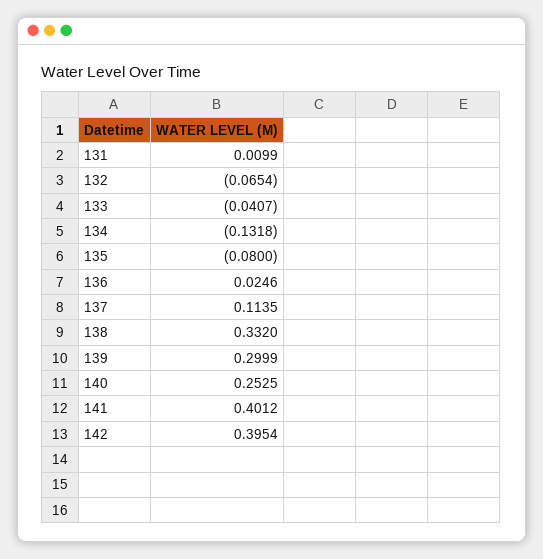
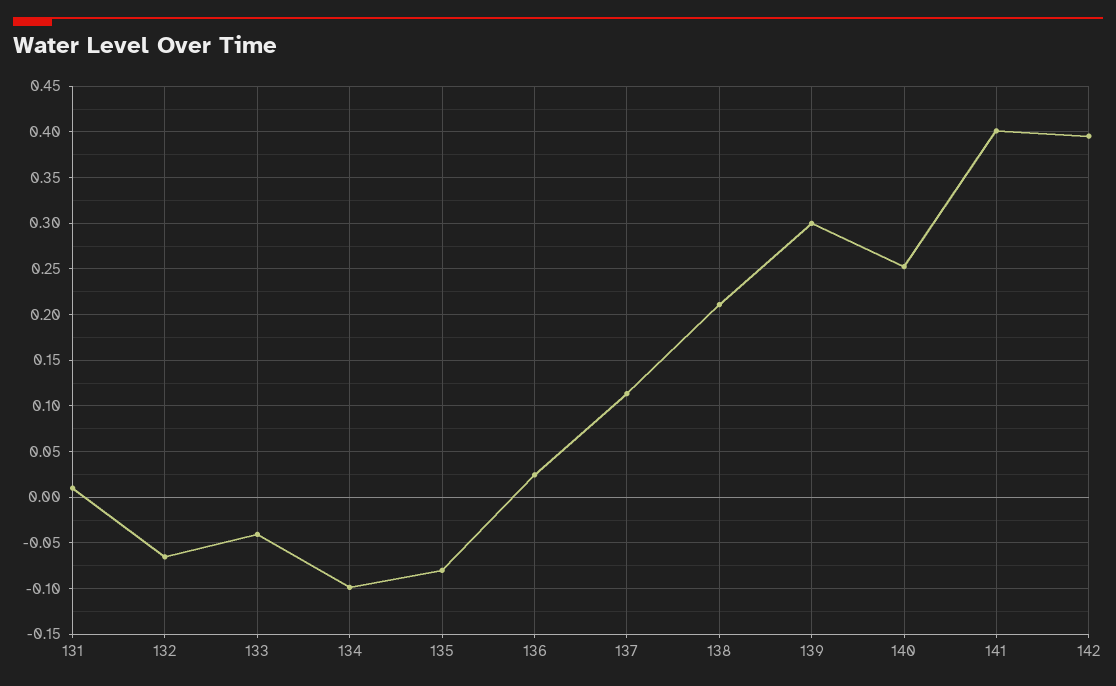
134: -0.1318 -> -0.1
138: 0.332 -> 0.21

